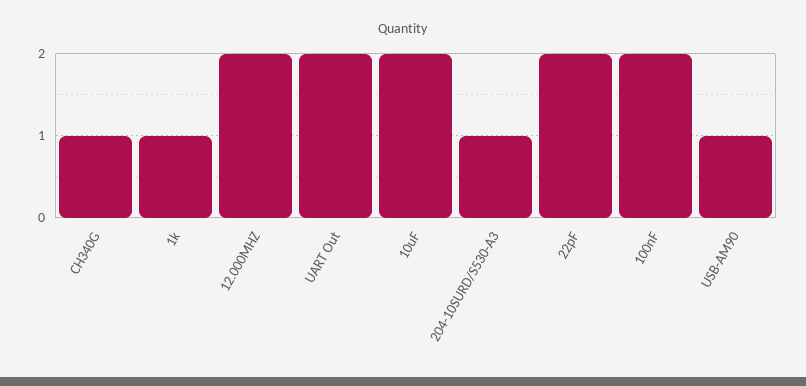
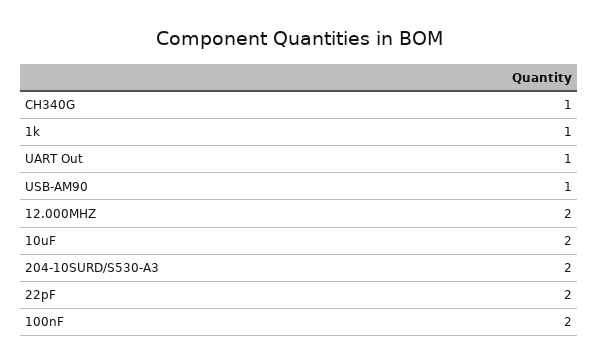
UART Out: 2 -> 1
204-10SURD/S530-A3: 1 -> 2

